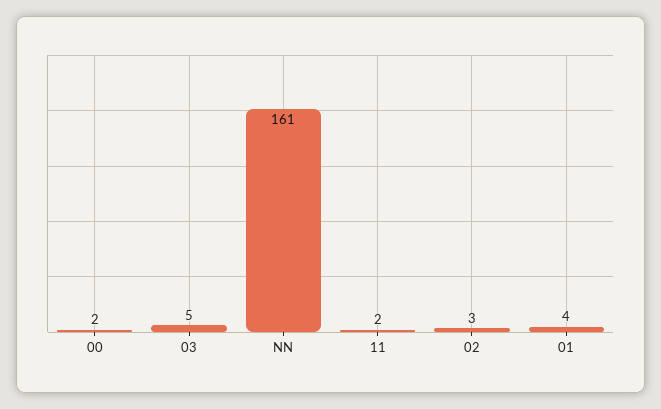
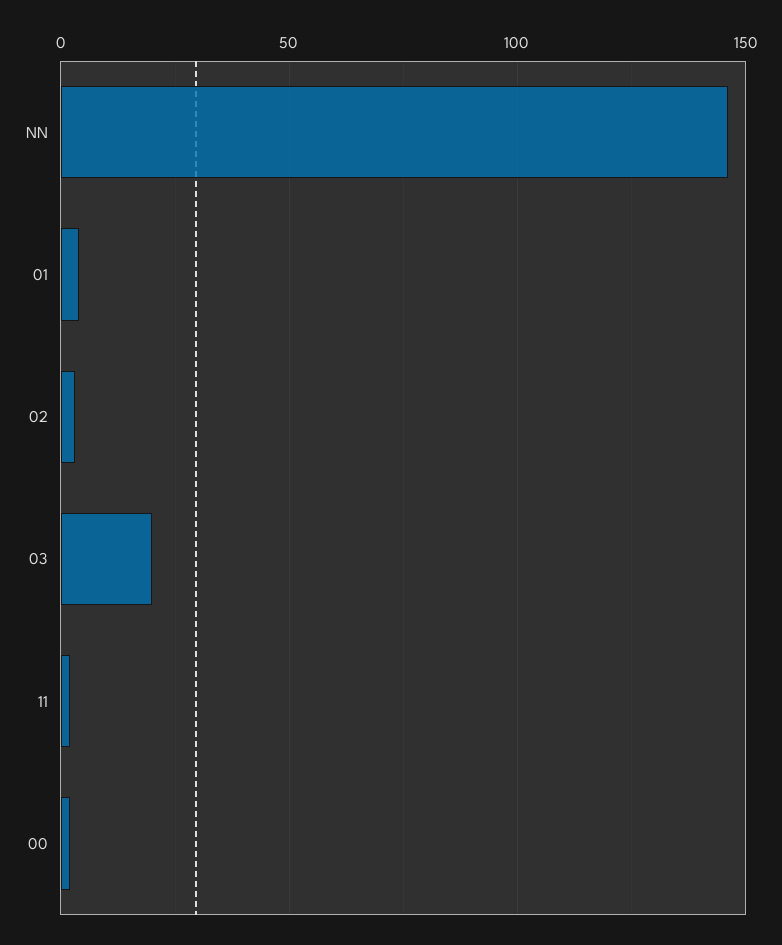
03: 5 -> 20
NN: 161 -> 145

